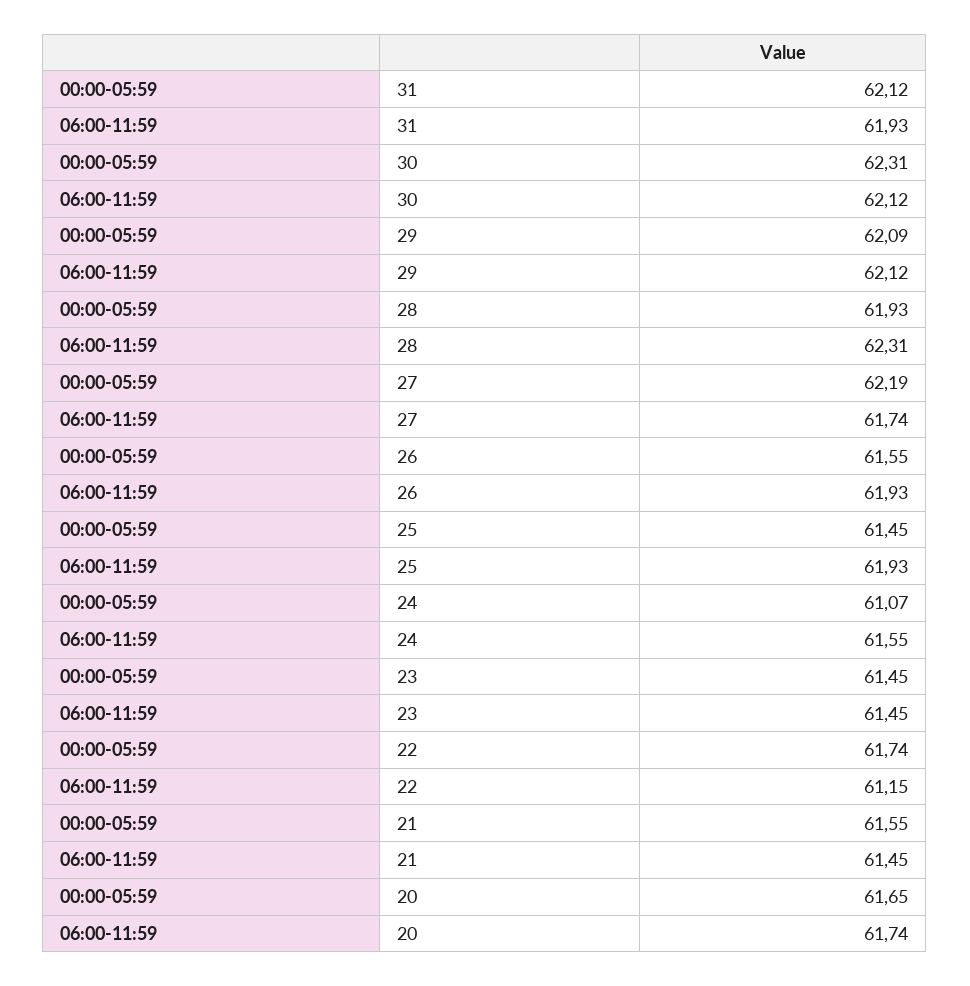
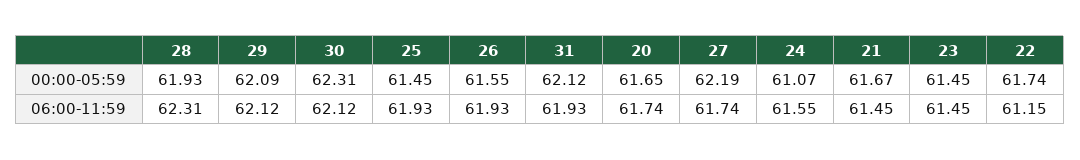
00:00-05:59, 21: 61.55 -> 61.67

